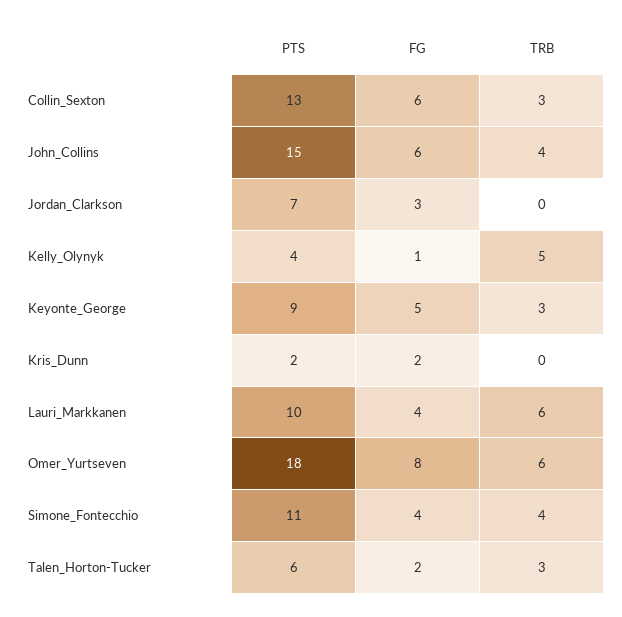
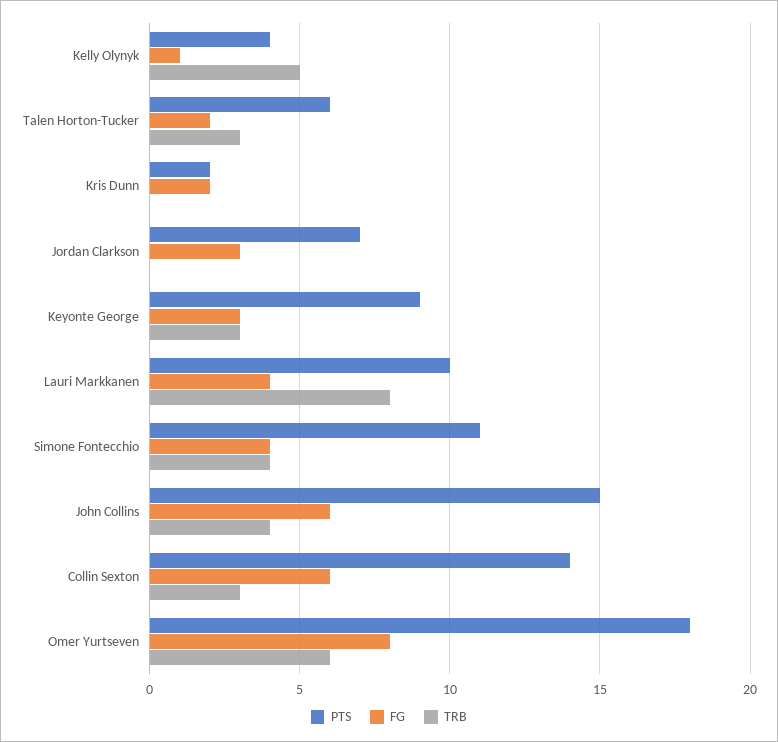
PTS, Collin_Sexton: 13 -> 14
FG, Keyonte_George: 5 -> 3
TRB, Lauri_Markkanen: 6 -> 8

